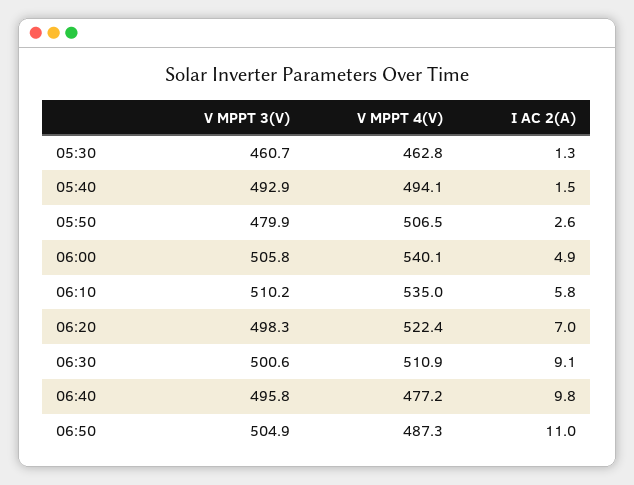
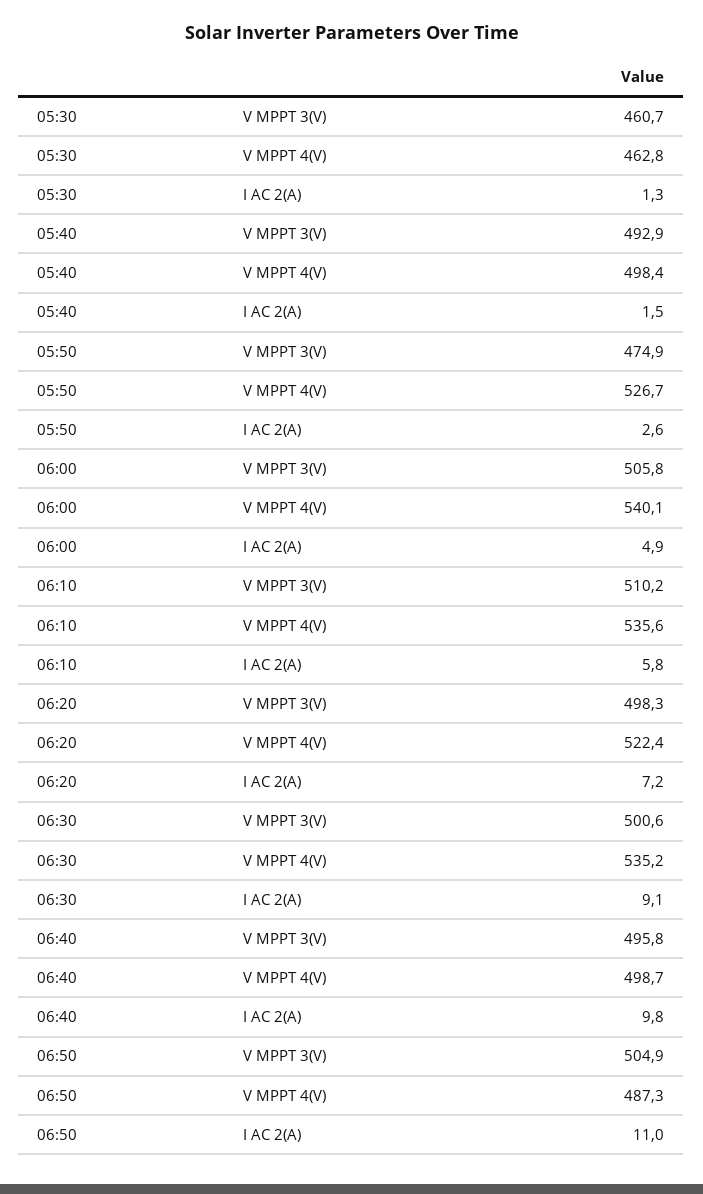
V MPPT 4(V), 05:40: 494.1 -> 498.4
V MPPT 3(V), 05:50: 479.9 -> 474.9
V MPPT 4(V), 05:50: 506.5 -> 526.7
V MPPT 4(V), 06:10: 535 -> 535.6
I AC 2(A), 06:20: 7 -> 7.2
V MPPT 4(V), 06:30: 510.9 -> 535.2
V MPPT 4(V), 06:40: 477.2 -> 498.7

